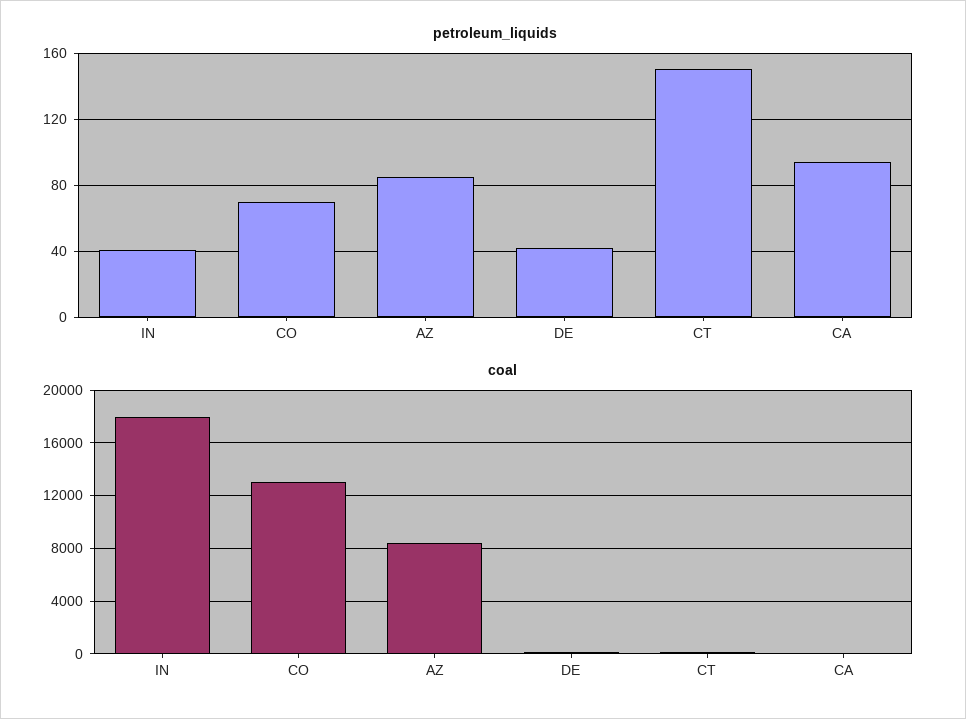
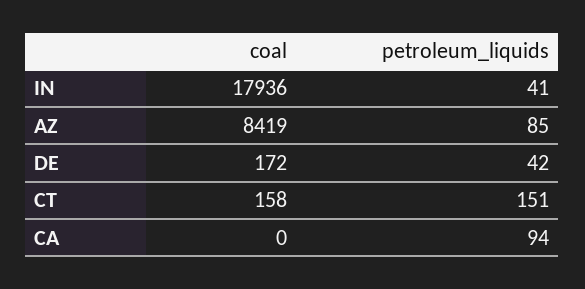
petroleum_liquids, CO: 70 -> none
coal, CO: 13000 -> none

